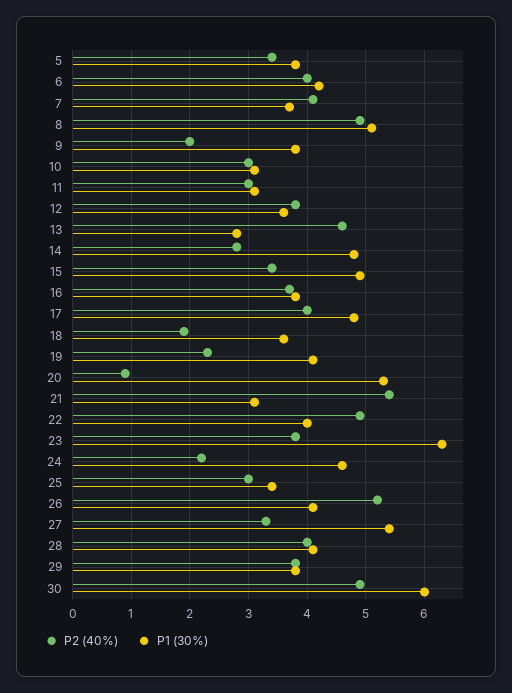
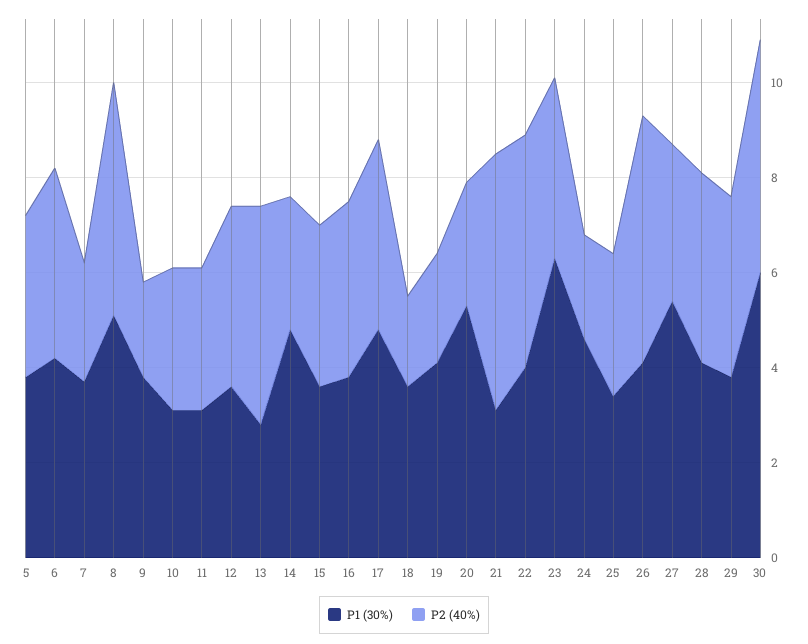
P2 (40%), 7: 4 -> 2.5
P1 (30%), 15: 5 -> 3.5
P2 (40%), 20: 1 -> 2.5

